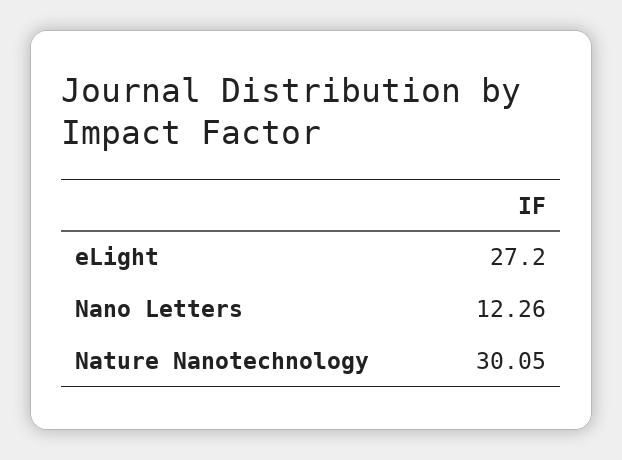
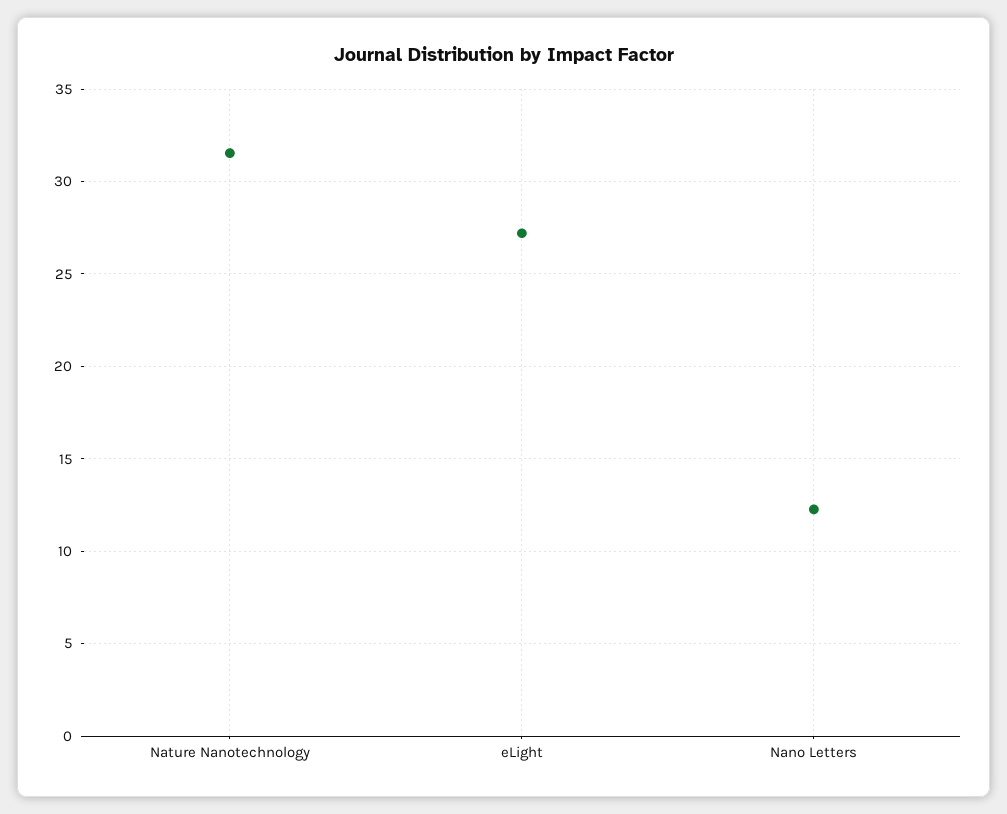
Nature Nanotechnology: 30.05 -> 31.5

